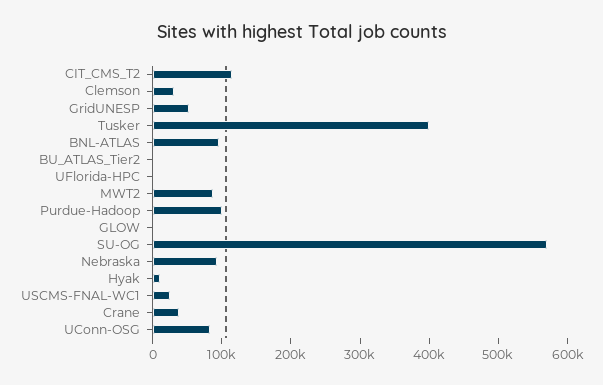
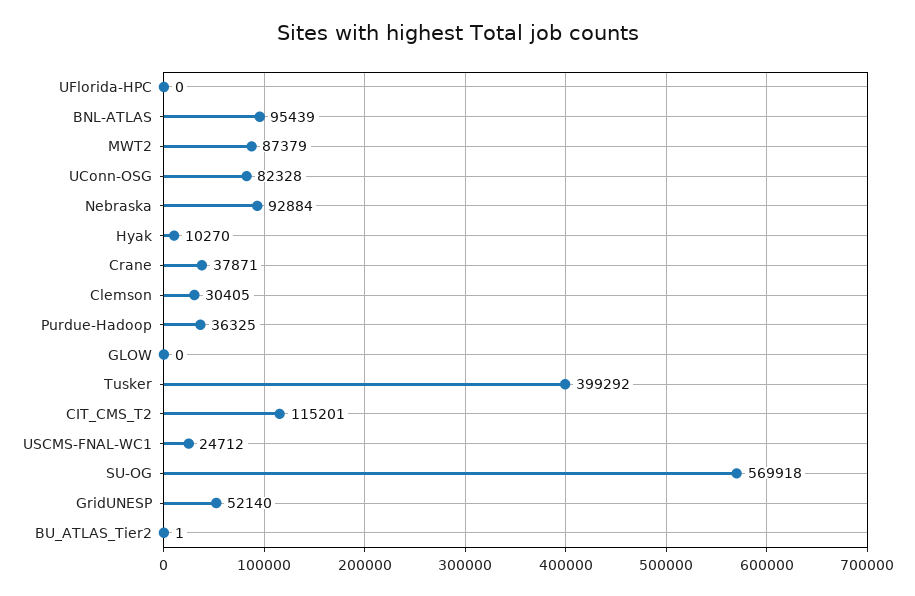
Purdue-Hadoop: 100000 -> 36325

